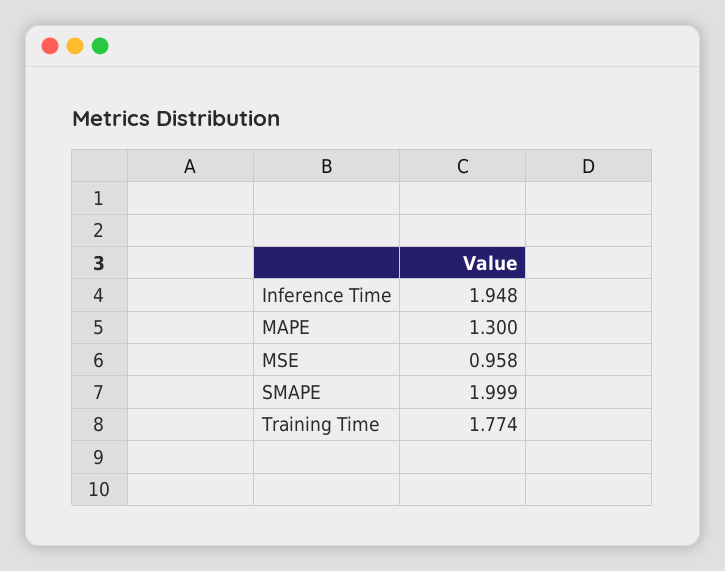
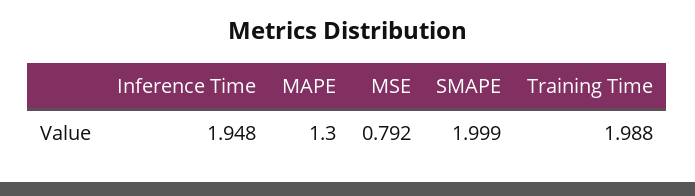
MSE: 0.958 -> 0.792
Training Time: 1.774 -> 1.988

